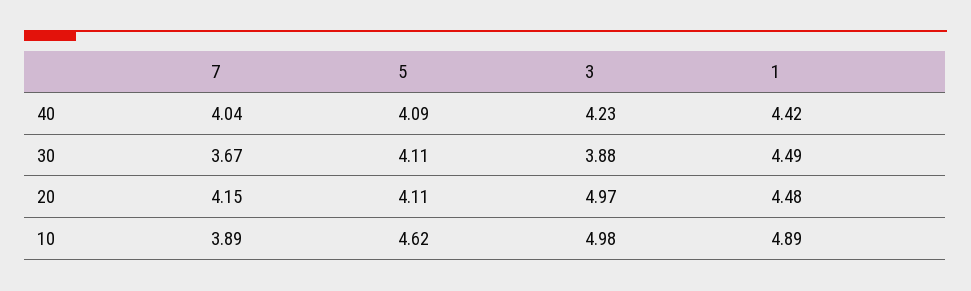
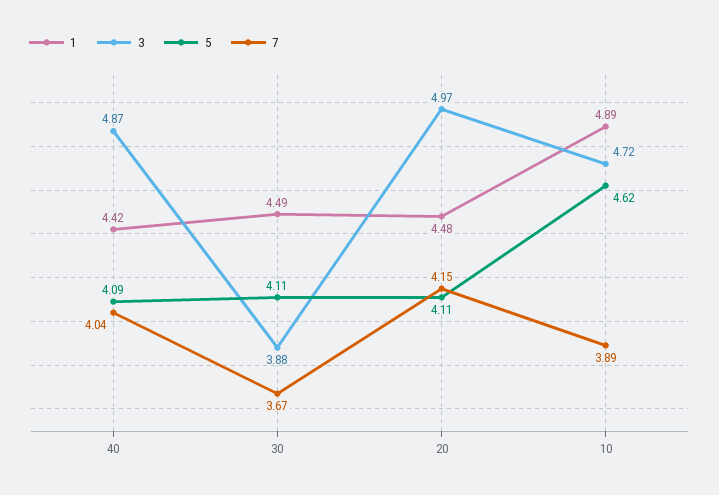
3, 40: 4.23 -> 4.87
3, 10: 4.98 -> 4.72

